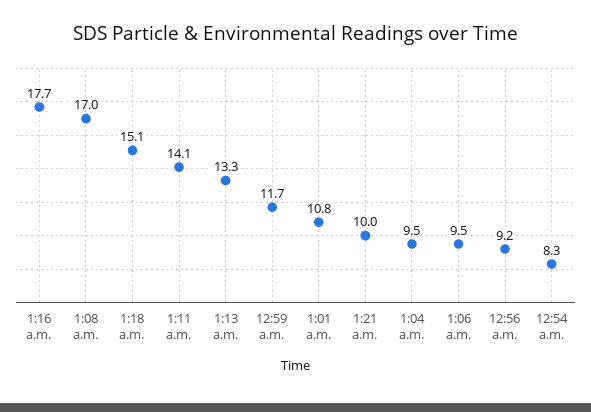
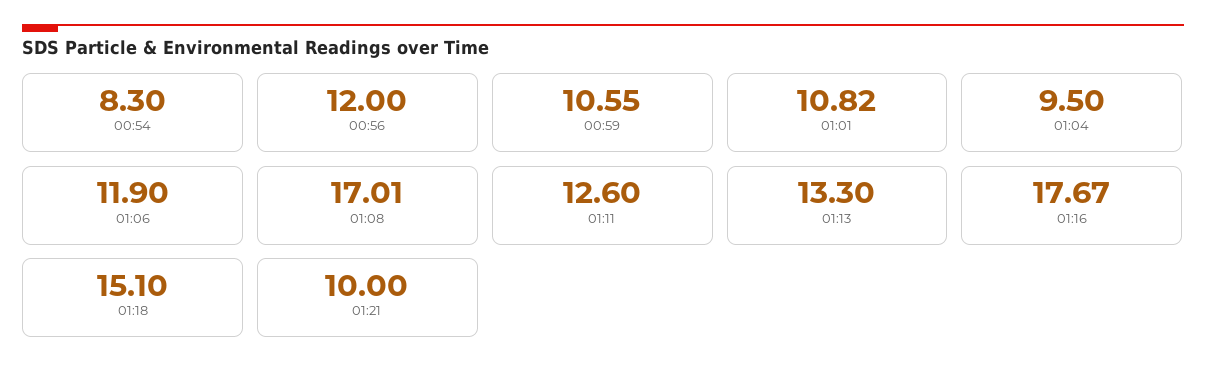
1:11 a.m.: 14.1 -> 12.6
12:59 a.m.: 11.7 -> 10.55
1:06 a.m.: 9.5 -> 11.9
12:56 a.m.: 9.2 -> 12

